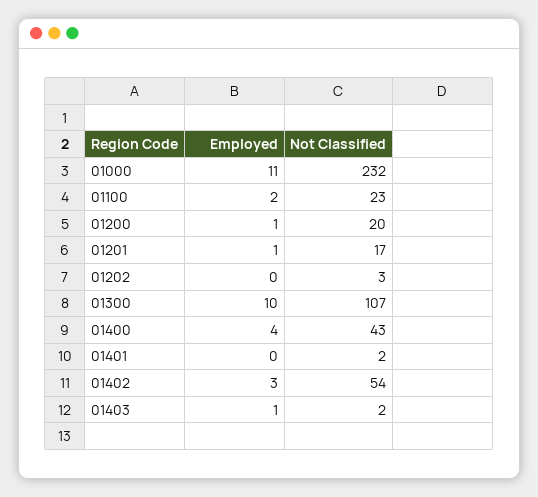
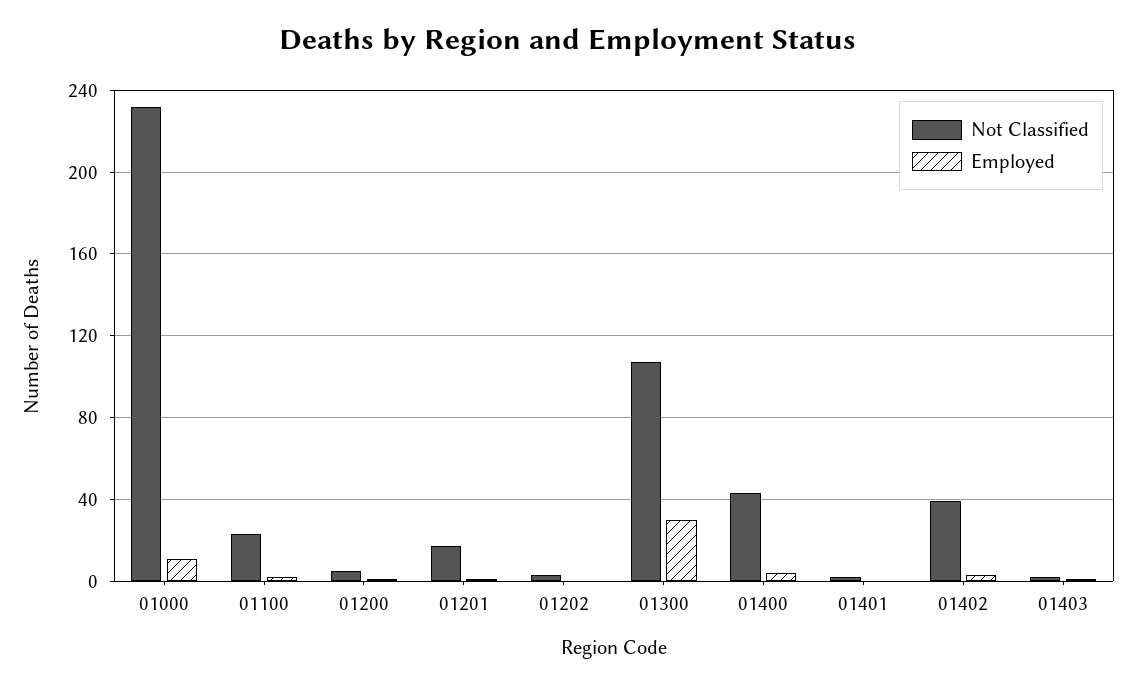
Not Classified, 01200: 20 -> 5
Employed, 01300: 10 -> 30
Not Classified, 01402: 54 -> 40

